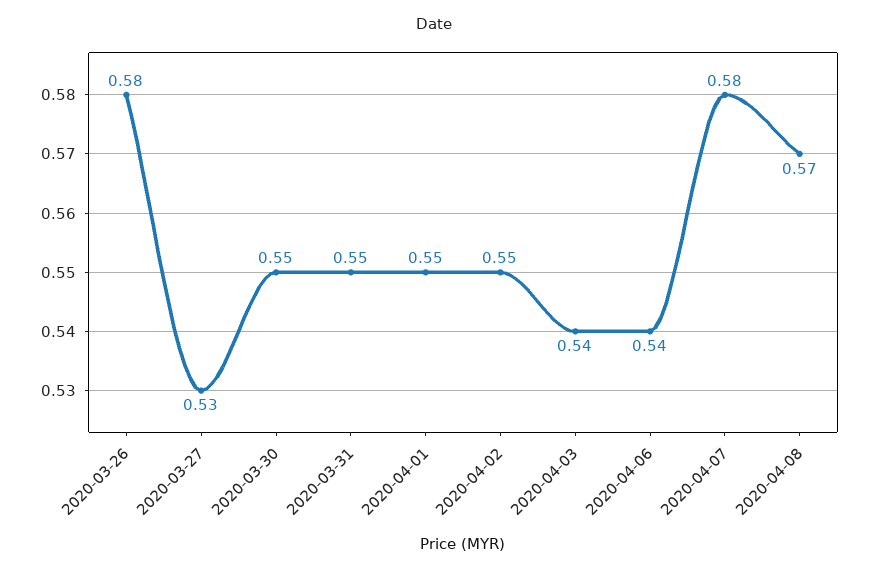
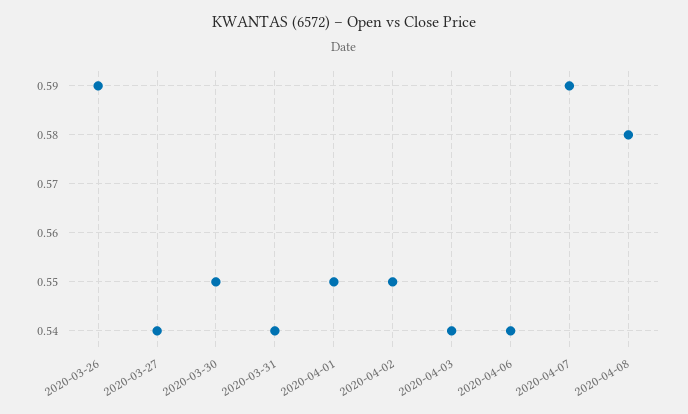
2020-03-26: 0.58 -> 0.59
2020-03-27: 0.53 -> 0.54
2020-03-31: 0.55 -> 0.54
2020-04-07: 0.58 -> 0.59
2020-04-08: 0.57 -> 0.58

